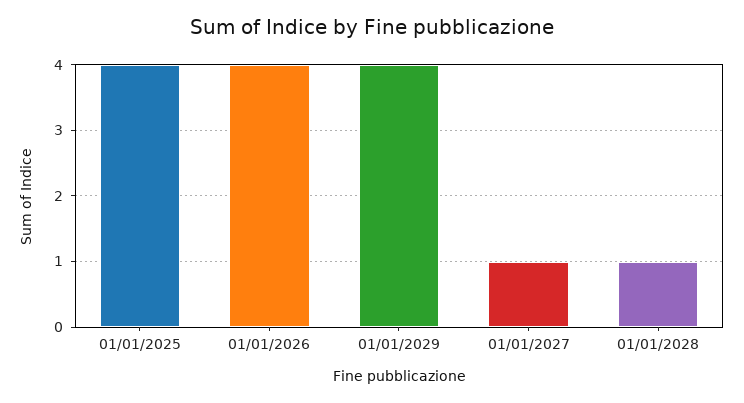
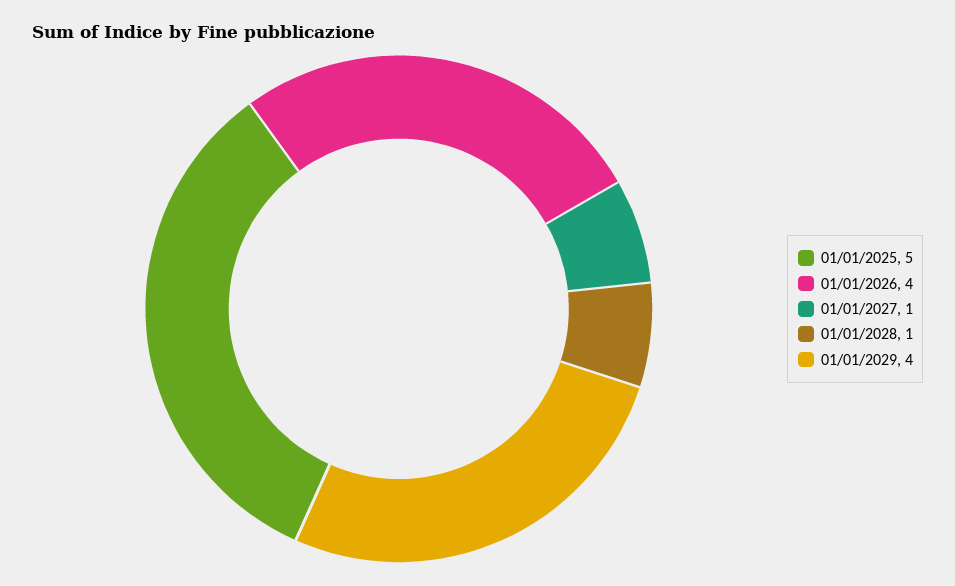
01/01/2025: 4 -> 5

